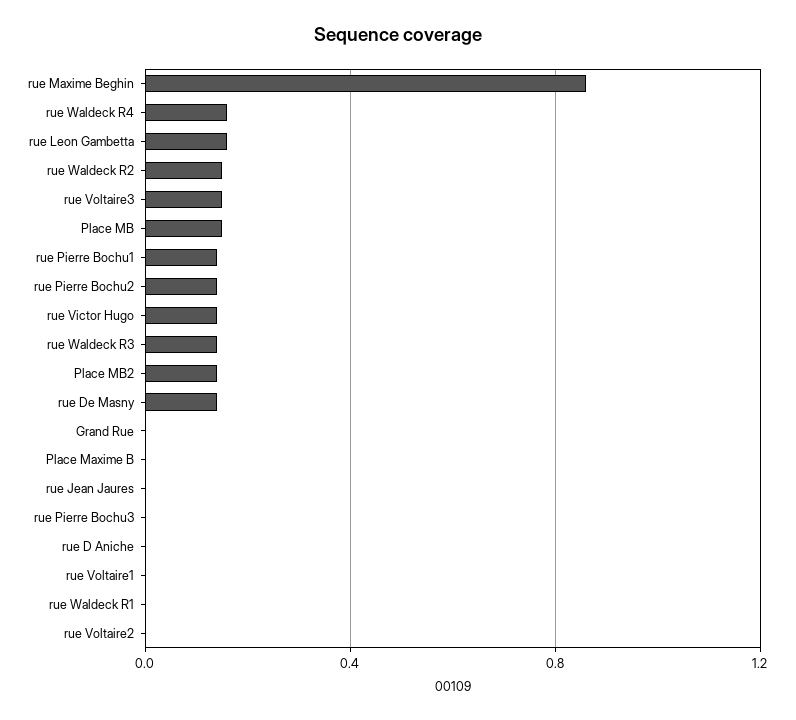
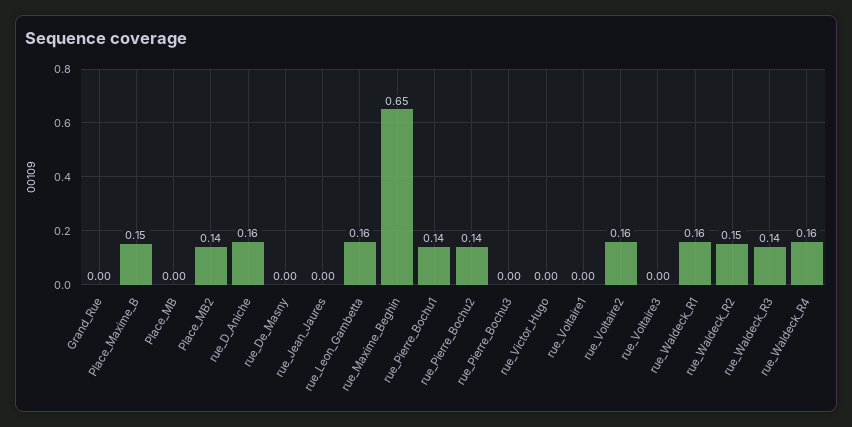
rue Maxime Beghin: 0.85 -> 0.65
rue Voltaire3: 0.15 -> 0
Place MB: 0.15 -> 0
rue Victor Hugo: 0.15 -> 0
rue De Masny: 0.15 -> 0
Place Maxime B: 0 -> 0.15
rue D Aniche: 0 -> 0.16
rue Waldeck R1: 0 -> 0.16
rue Voltaire2: 0 -> 0.16

